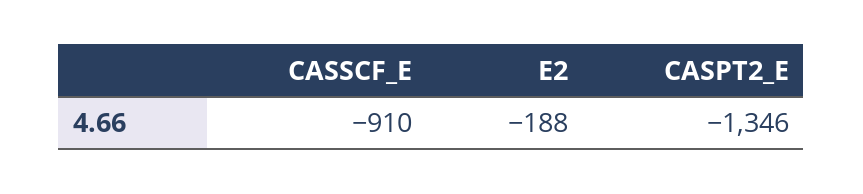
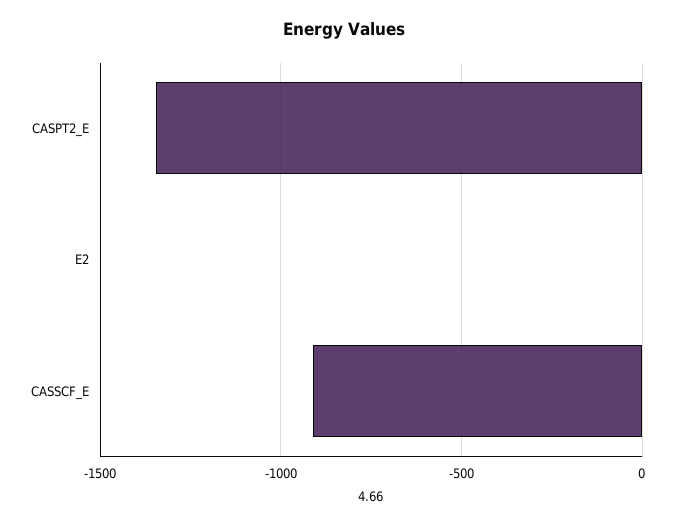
E2: -188 -> 0

